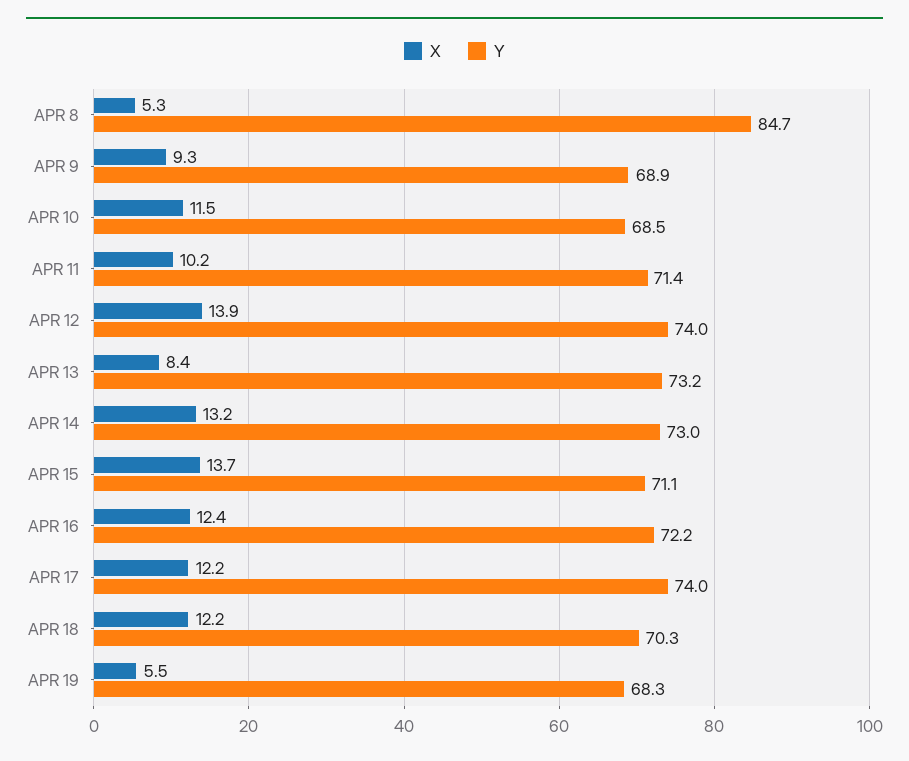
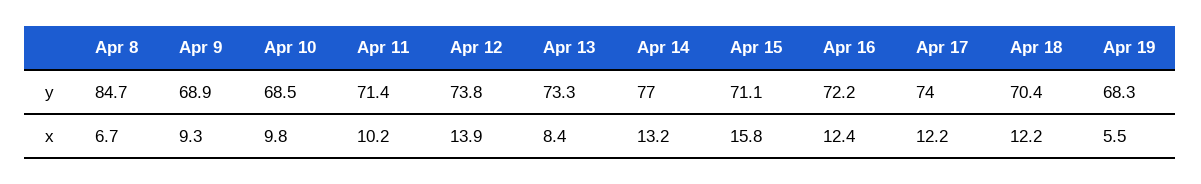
X, APR 8: 5.3 -> 6.7
X, APR 10: 11.5 -> 9.8
Y, APR 12: 74 -> 73.8
Y, APR 13: 73.2 -> 73.3
Y, APR 14: 73 -> 77
X, APR 15: 13.7 -> 15.8
Y, APR 18: 70.3 -> 70.4

